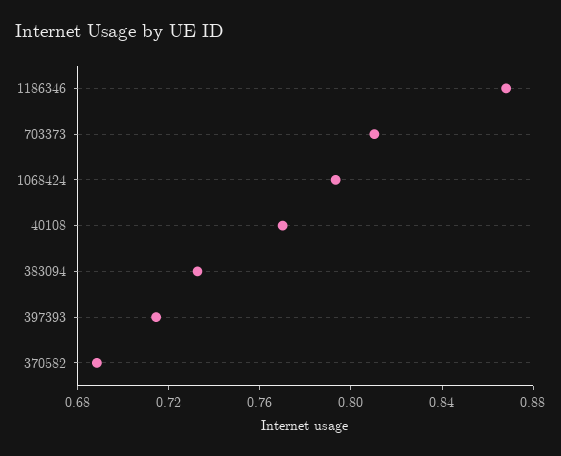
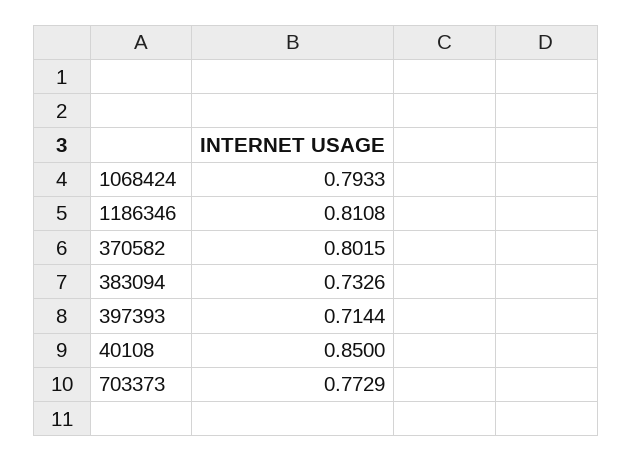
1186346: 0.87 -> 0.8108
703373: 0.81 -> 0.7729
40108: 0.77 -> 0.85
370582: 0.69 -> 0.8015

